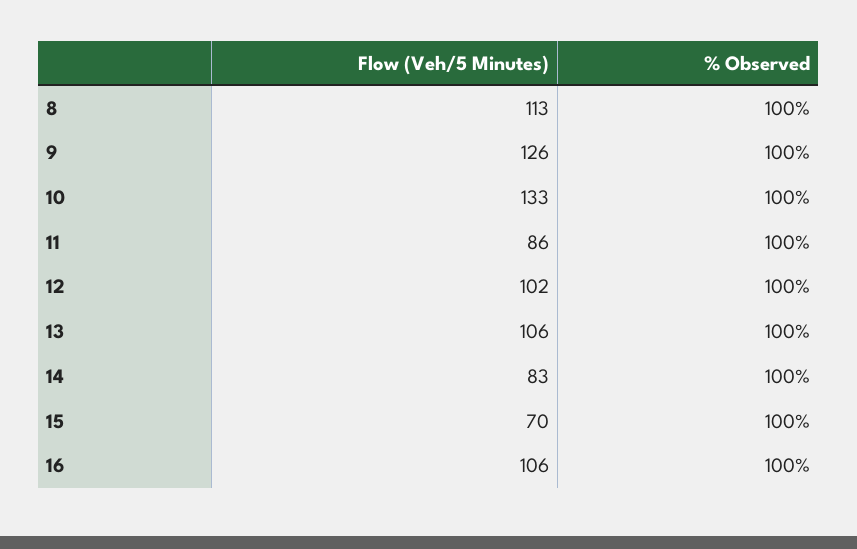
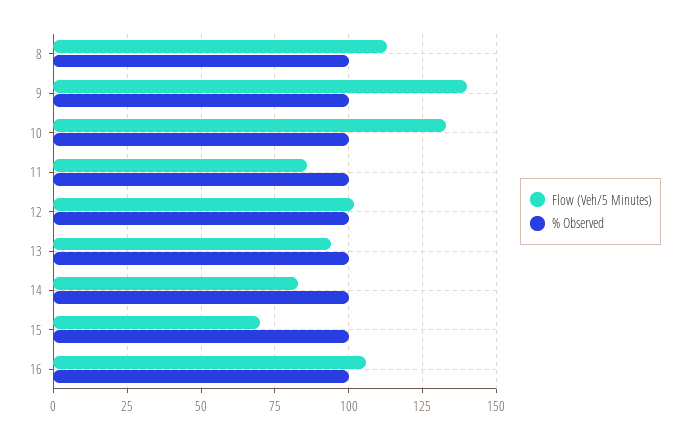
Flow (Veh/5 Minutes), 9: 126 -> 140
Flow (Veh/5 Minutes), 13: 106 -> 95

